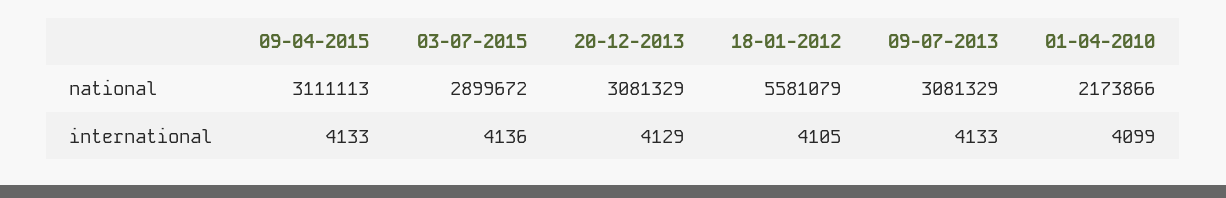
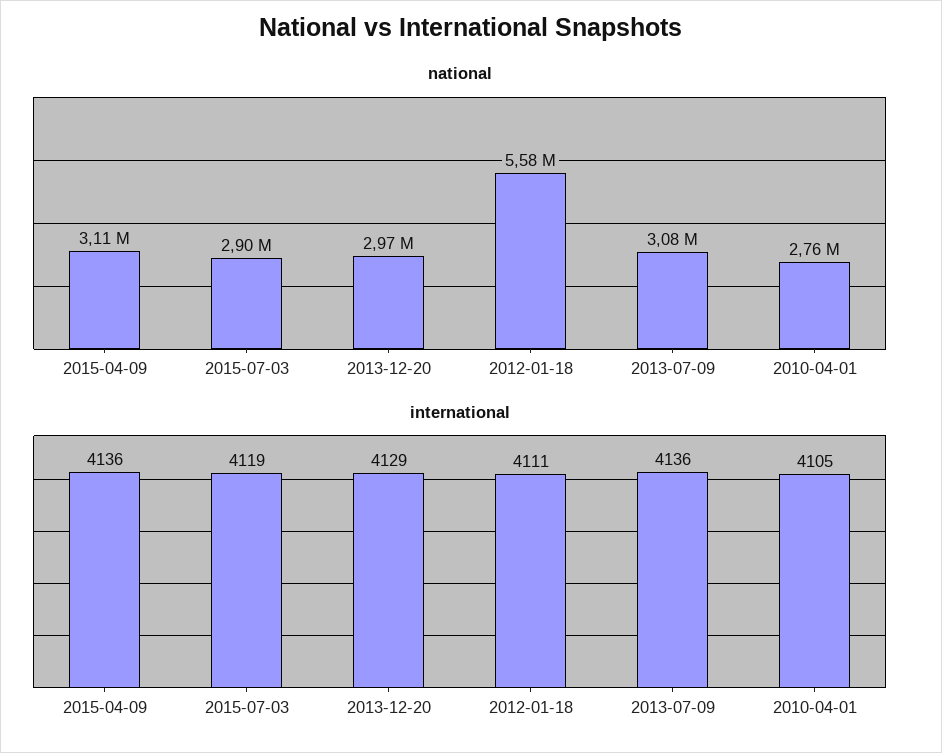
national, 20-12-2013: 3081329 -> 2970000
national, 01-04-2010: 2173866 -> 2760000
international, 09-04-2015: 4133 -> 4136
international, 03-07-2015: 4136 -> 4119
international, 18-01-2012: 4105 -> 4111
international, 09-07-2013: 4133 -> 4136
international, 01-04-2010: 4099 -> 4105

